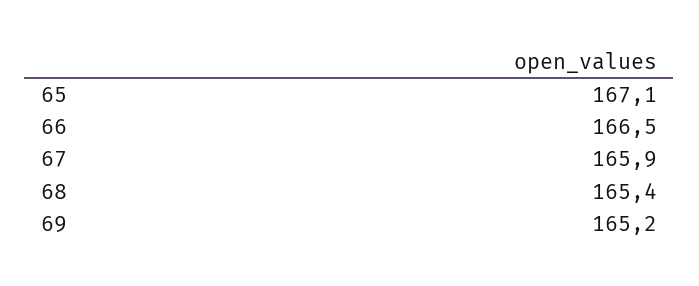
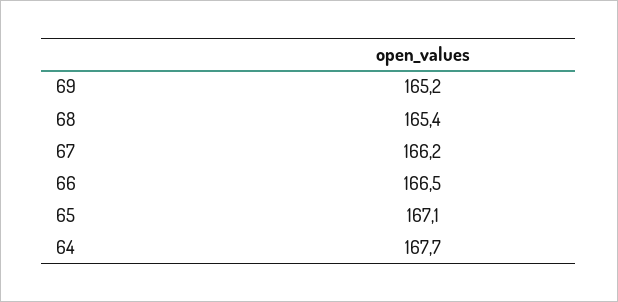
67: 165.9 -> 166.2
64: none -> 167.7

